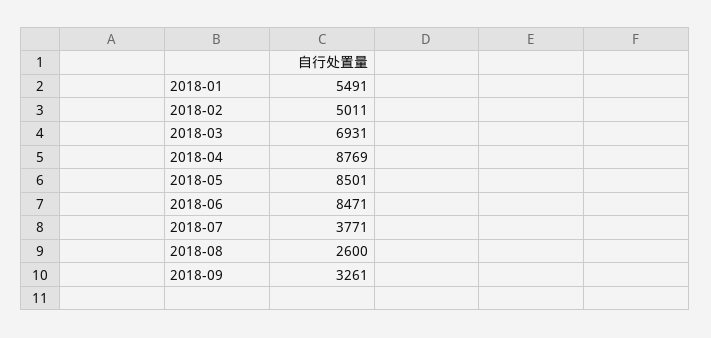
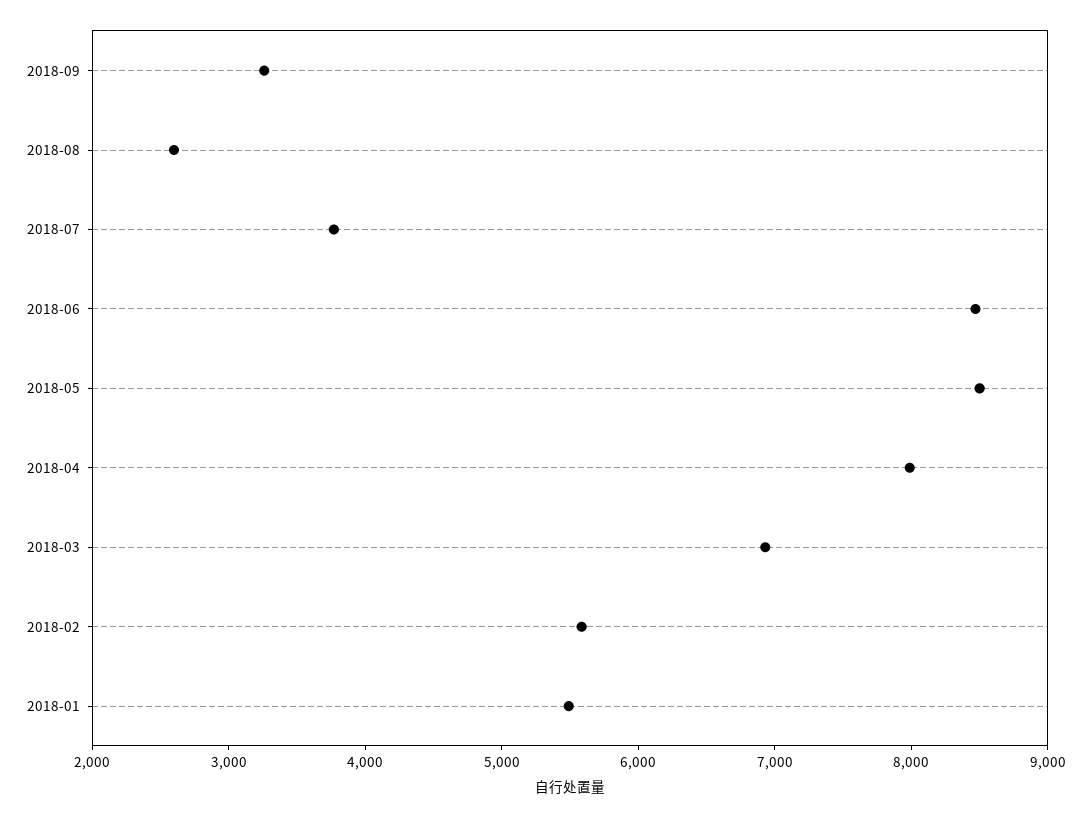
2018-02: 5011 -> 5600
2018-04: 8769 -> 8000

